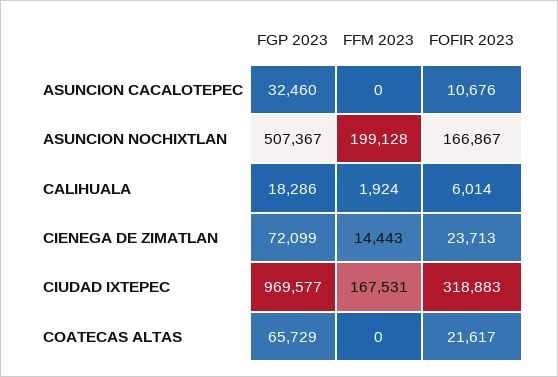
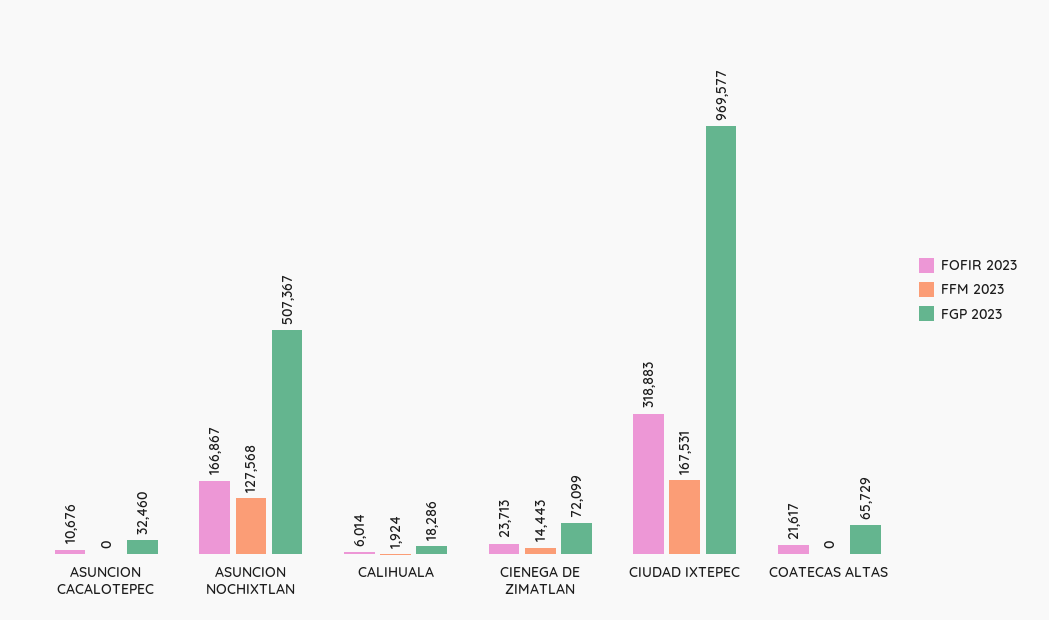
FFM 2023, ASUNCION NOCHIXTLAN: 199128 -> 127568

